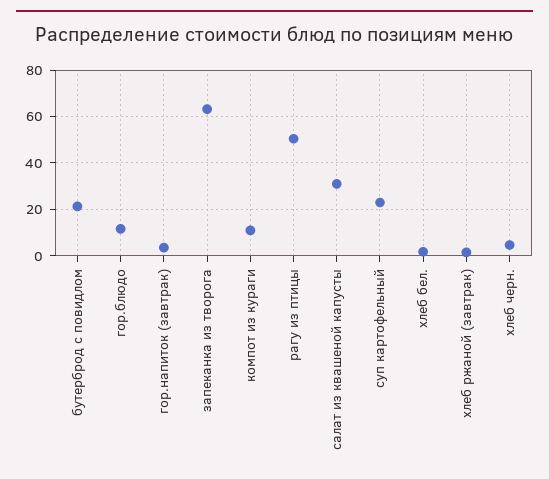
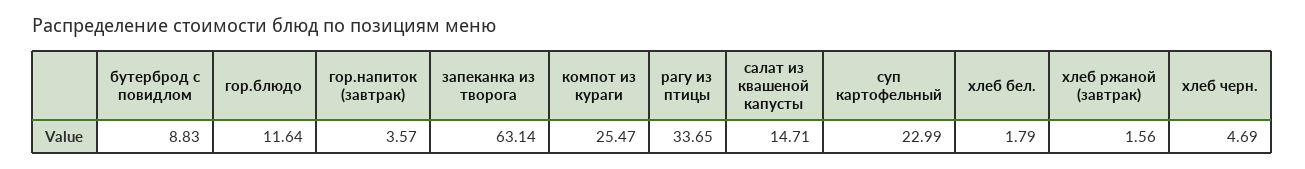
бутерброд с повидлом: 20 -> 8.83
компот из кураги: 10 -> 25.47
рагу из птицы: 50 -> 33.65
салат из квашеной капусты: 30 -> 14.71

